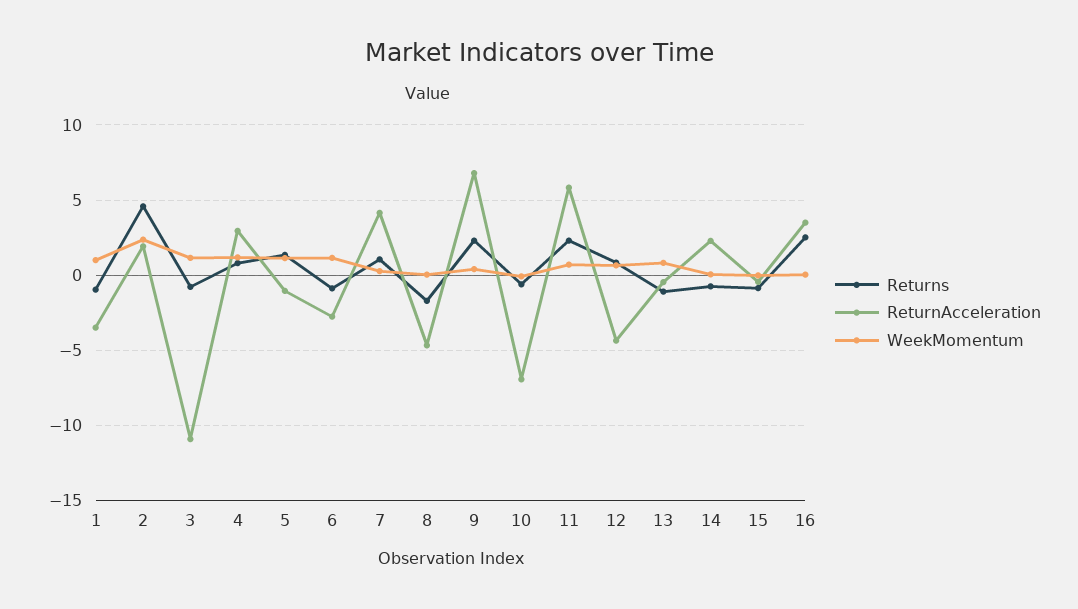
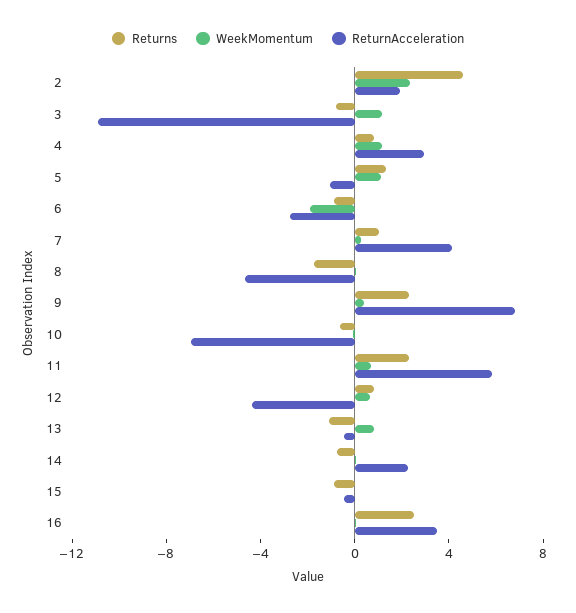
Returns, 1: -1 -> none
ReturnAcceleration, 1: -3.5 -> none
WeekMomentum, 1: 1 -> none
WeekMomentum, 6: 1 -> -2

